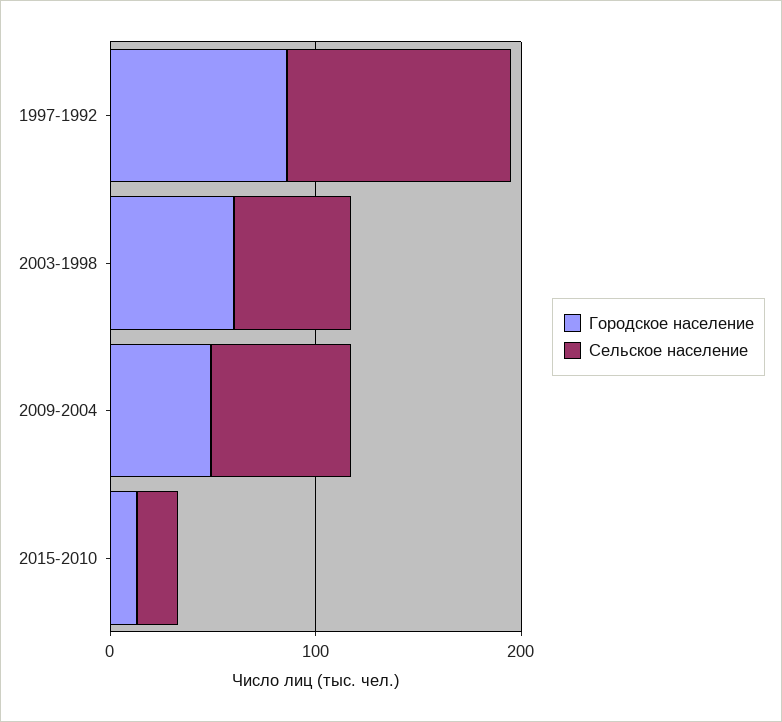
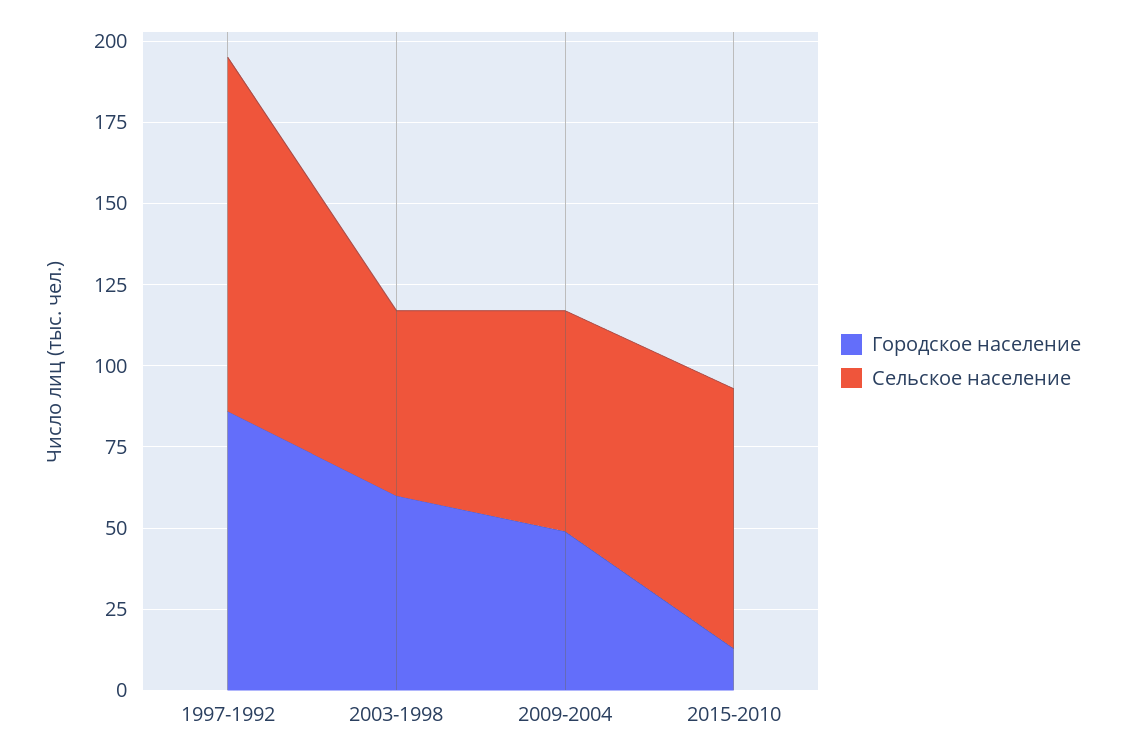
Сельское население, 2015-2010: 20 -> 80

